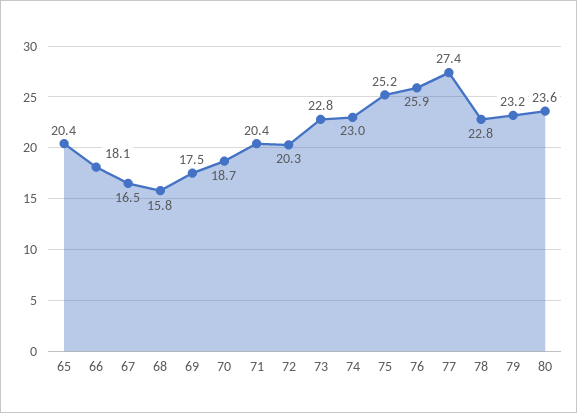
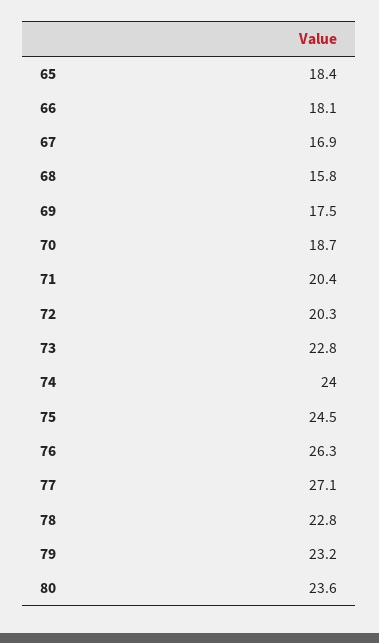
65: 20.4 -> 18.4
67: 16.5 -> 16.9
74: 23 -> 24
75: 25.2 -> 24.5
76: 25.9 -> 26.3
77: 27.4 -> 27.1

